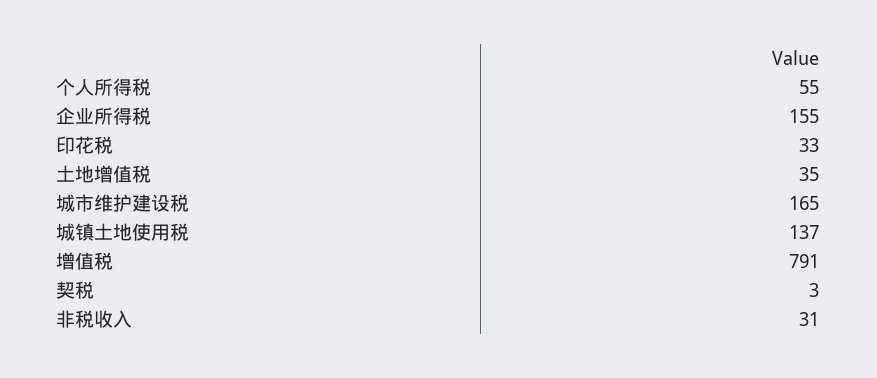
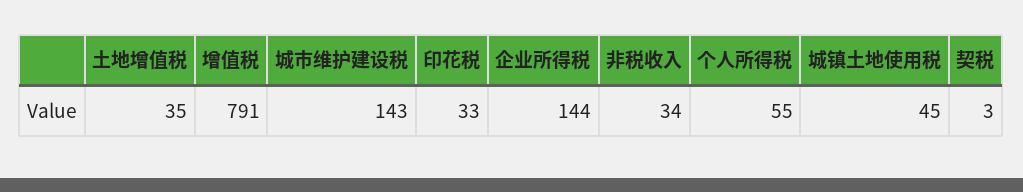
企业所得税: 155 -> 144
城市维护建设税: 165 -> 143
城镇土地使用税: 137 -> 45
非税收入: 31 -> 34

